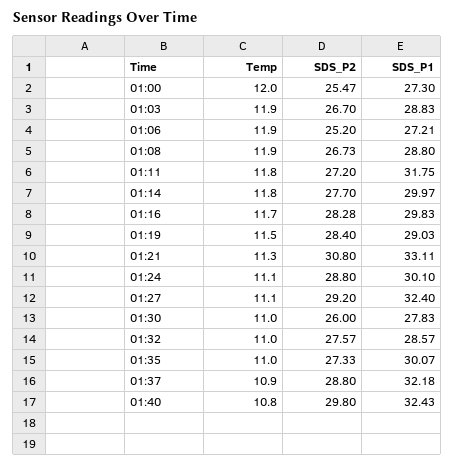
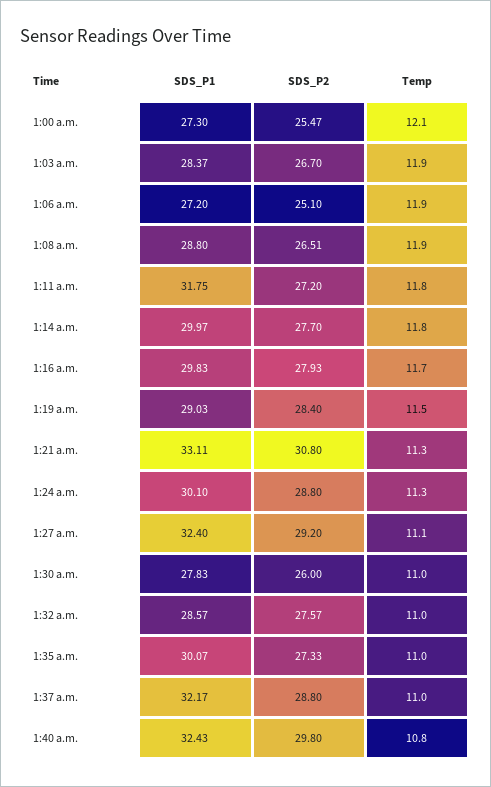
Temp, 01:00: 12 -> 12.1
SDS_P1, 01:03: 28.83 -> 28.37
SDS_P2, 01:06: 25.2 -> 25.1
SDS_P1, 01:06: 27.21 -> 27.2
SDS_P2, 01:08: 26.73 -> 26.51
SDS_P2, 01:16: 28.28 -> 27.93
Temp, 01:24: 11.1 -> 11.3
Temp, 01:37: 10.9 -> 11
SDS_P1, 01:37: 32.18 -> 32.17

